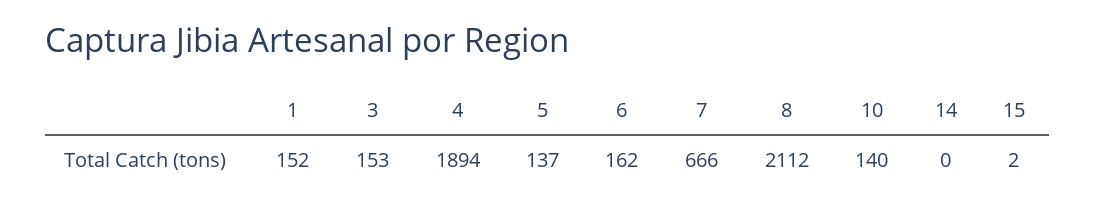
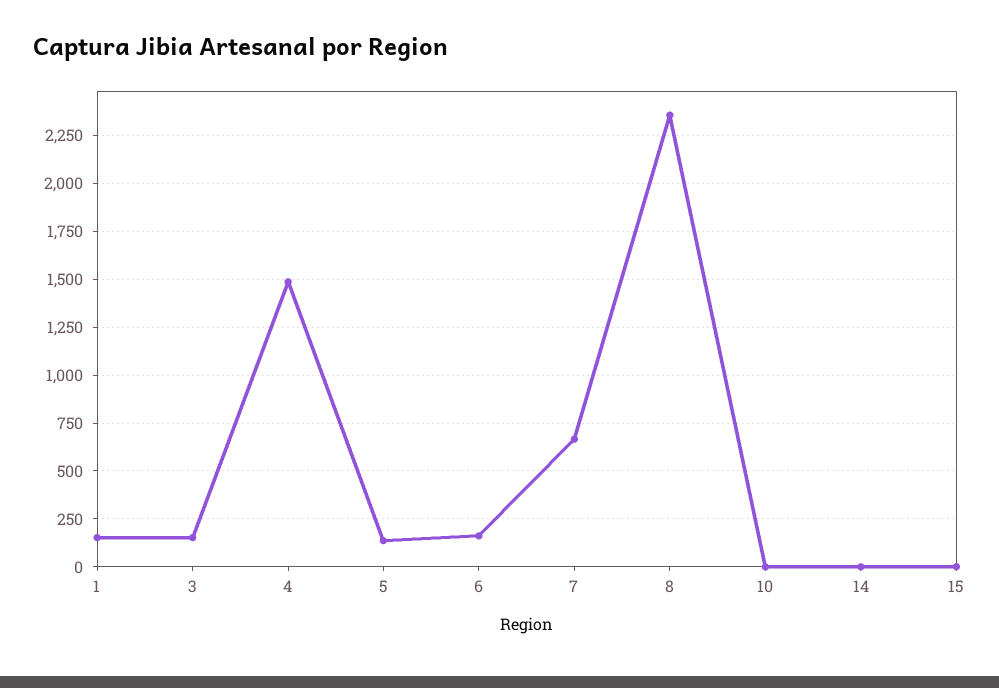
4: 1894 -> 1500
8: 2112 -> 2350
10: 140 -> 0

